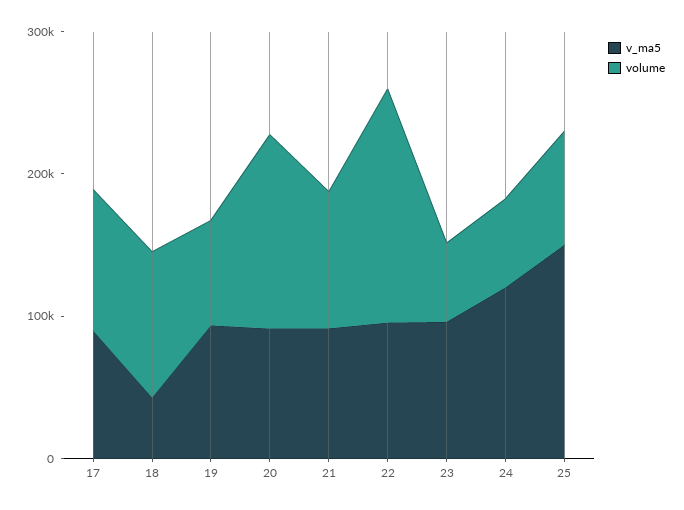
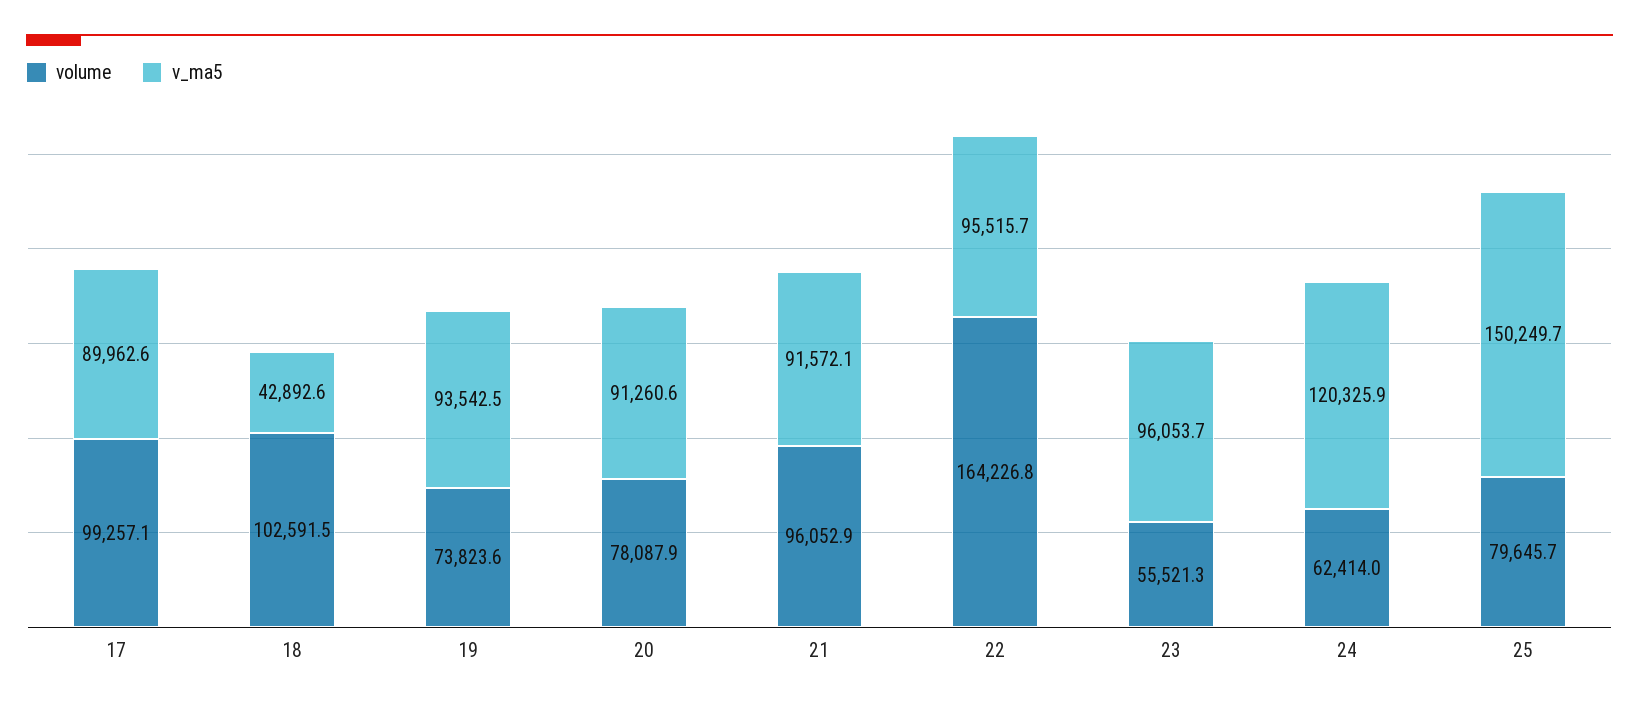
volume, 20: 140000 -> 78087.9

